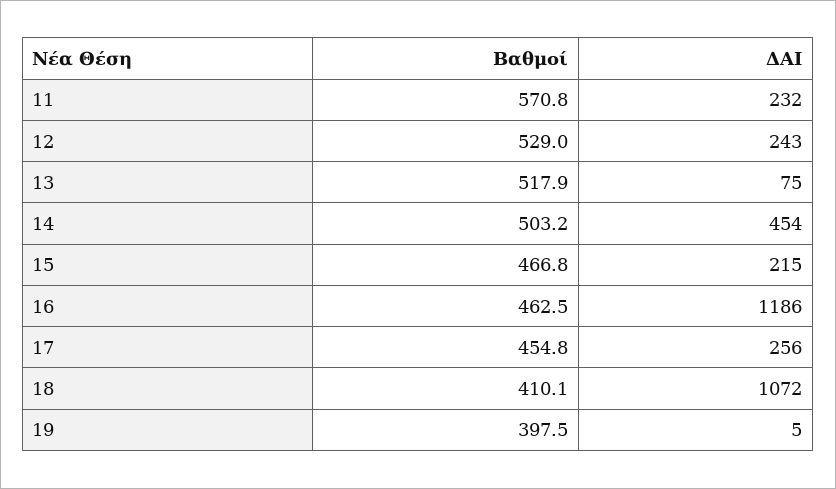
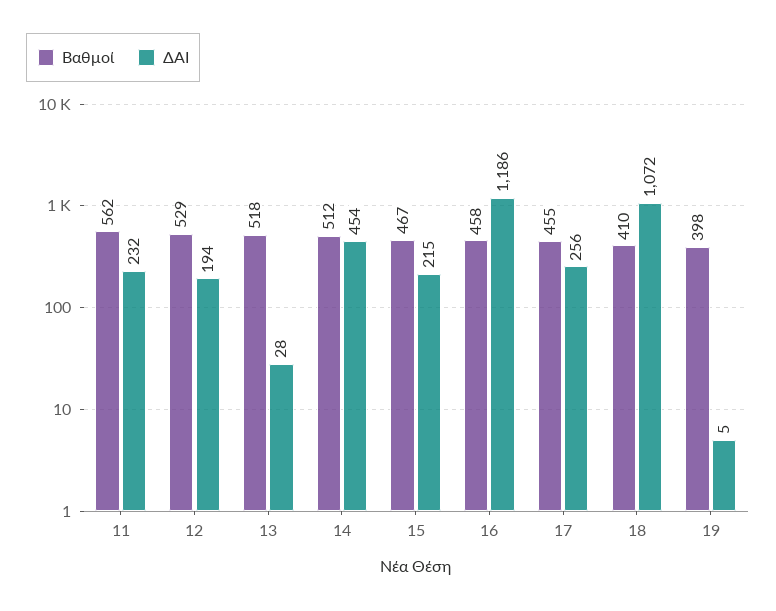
Βαθμοί, 11: 570.8 -> 562
ΔΑΙ, 12: 243 -> 194
ΔΑΙ, 13: 75 -> 28
Βαθμοί, 14: 503.2 -> 512
Βαθμοί, 16: 462.5 -> 458

